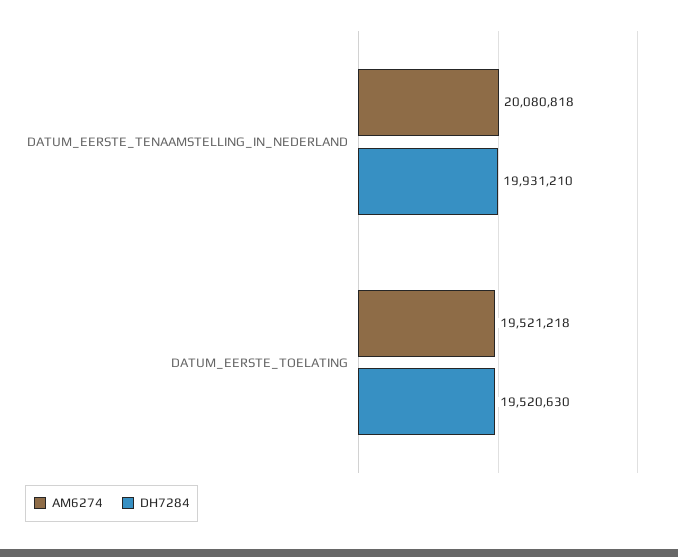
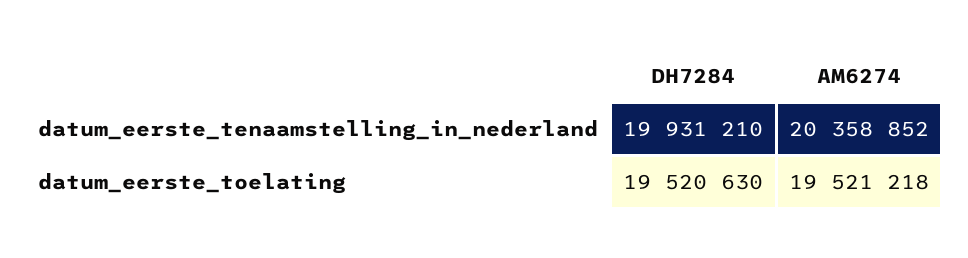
AM6274, DATUM_EERSTE_TENAAMSTELLING_IN_NEDERLAND: 20080818 -> 20358852

